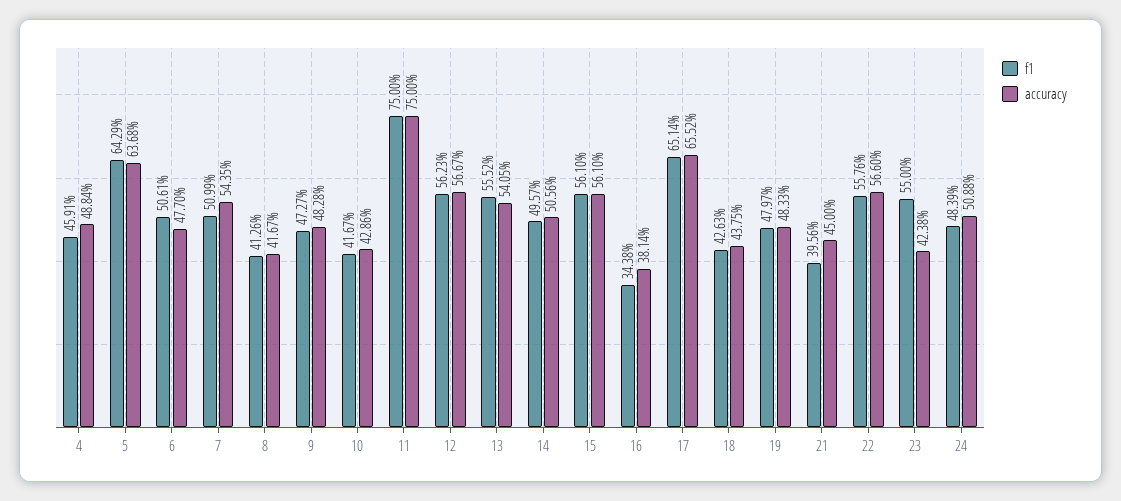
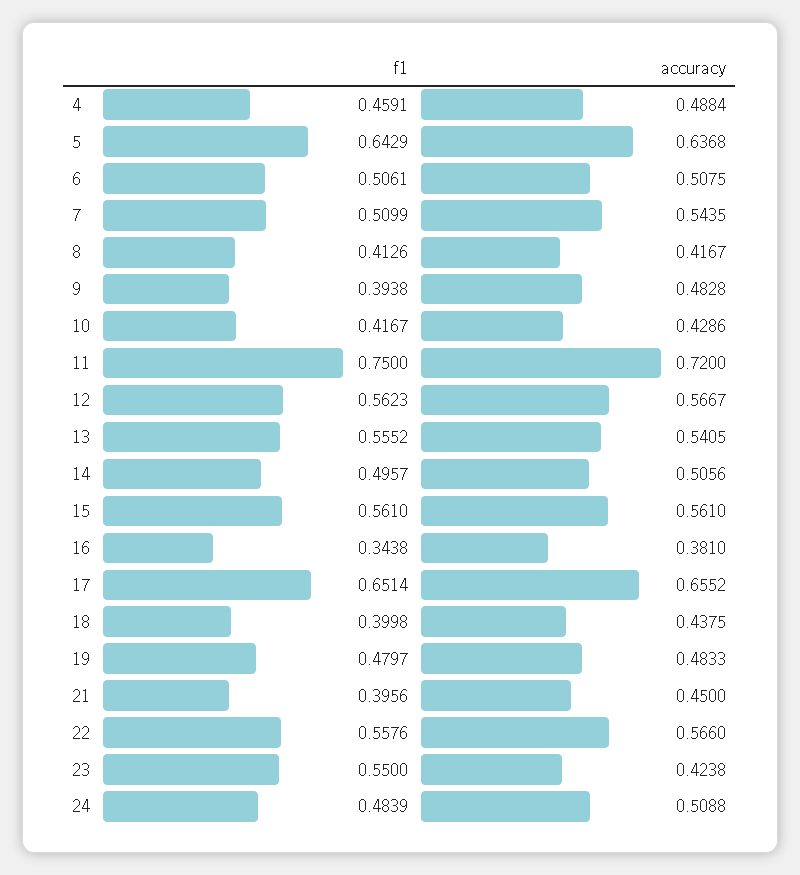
accuracy, 6: 0.477 -> 0.5075
f1, 9: 0.4727 -> 0.3938
accuracy, 11: 0.75 -> 0.72
accuracy, 16: 0.3814 -> 0.381
f1, 18: 0.4263 -> 0.3998

